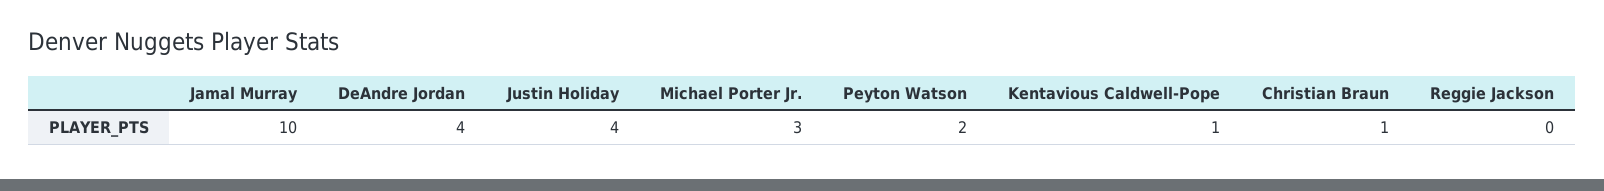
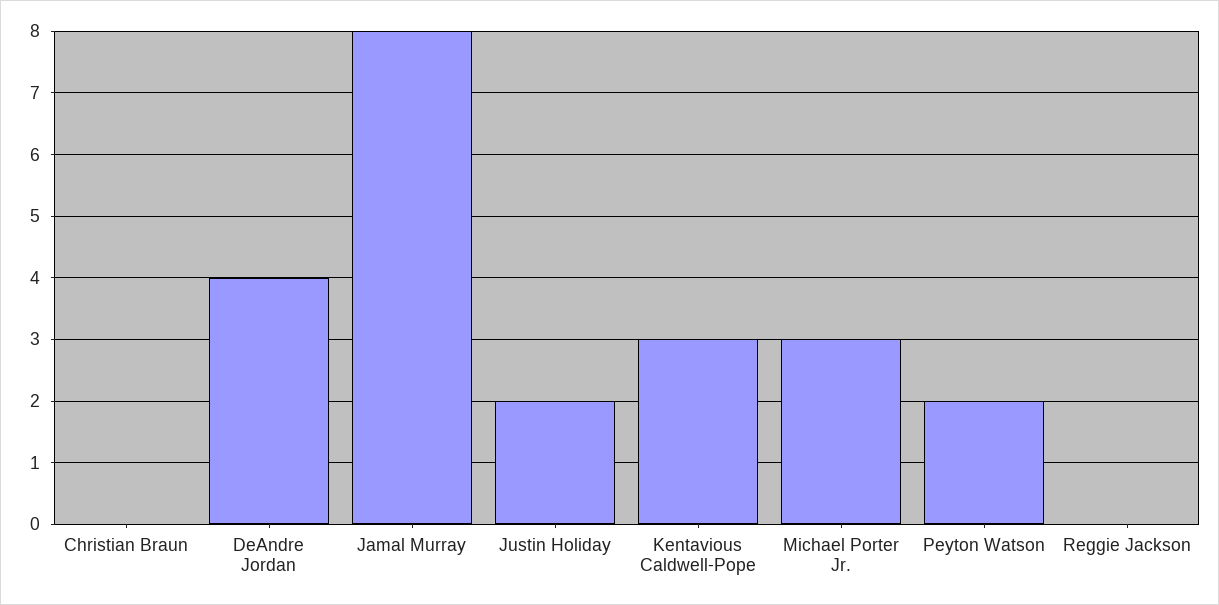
Jamal Murray: 10 -> 8
Justin Holiday: 4 -> 2
Kentavious Caldwell-Pope: 1 -> 3
Christian Braun: 1 -> 0

